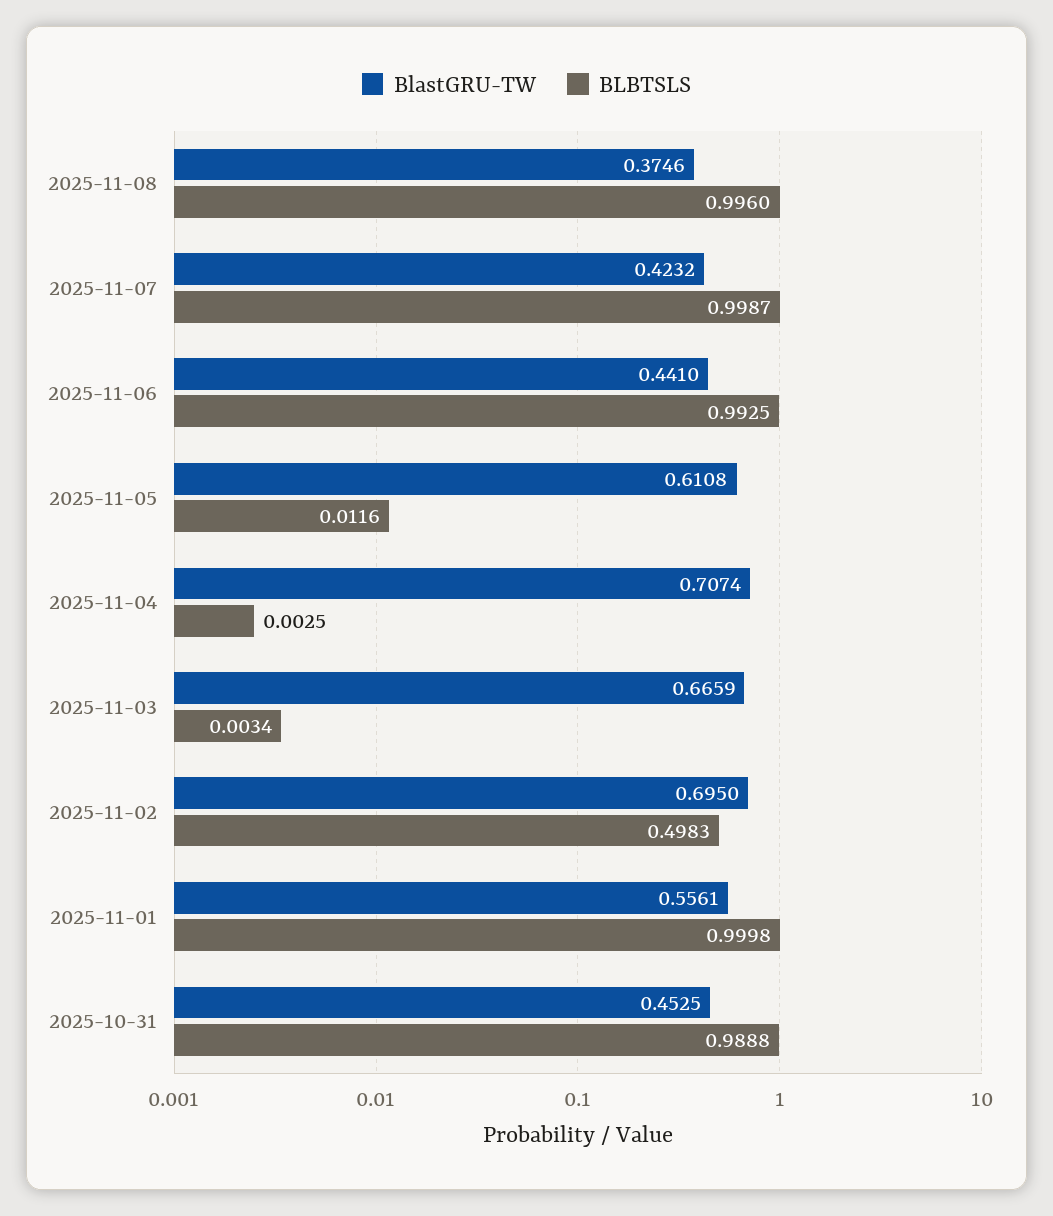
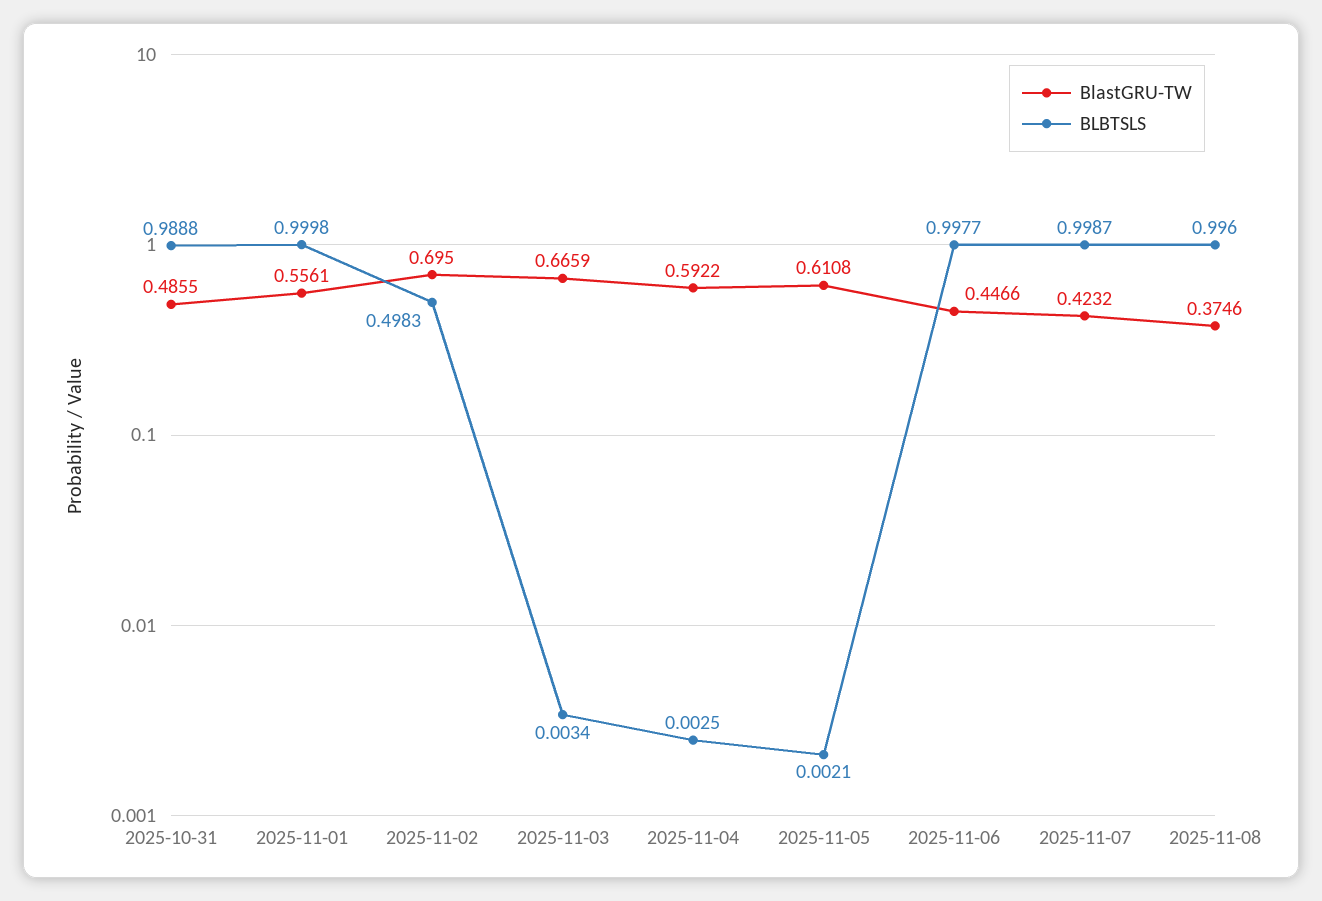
BlastGRU-TW, 2025-11-06: 0.441 -> 0.4466
BLBTSLS, 2025-11-06: 0.9925 -> 0.9977
BLBTSLS, 2025-11-05: 0.0116 -> 0.0021
BlastGRU-TW, 2025-11-04: 0.7074 -> 0.5922
BlastGRU-TW, 2025-10-31: 0.4525 -> 0.4855

